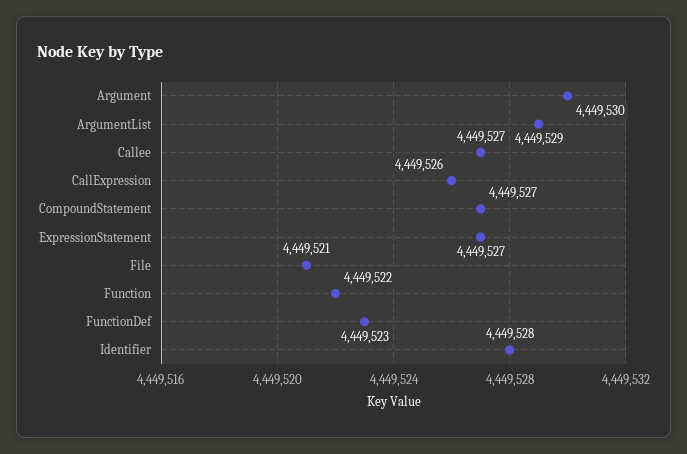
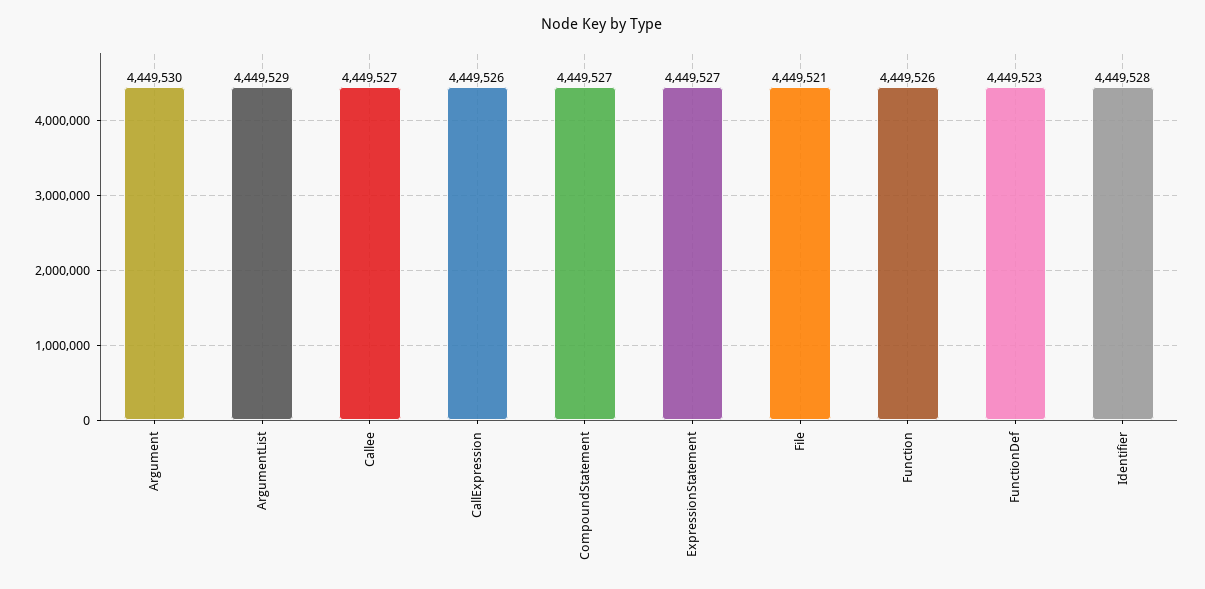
Function: 4449522 -> 4449526

